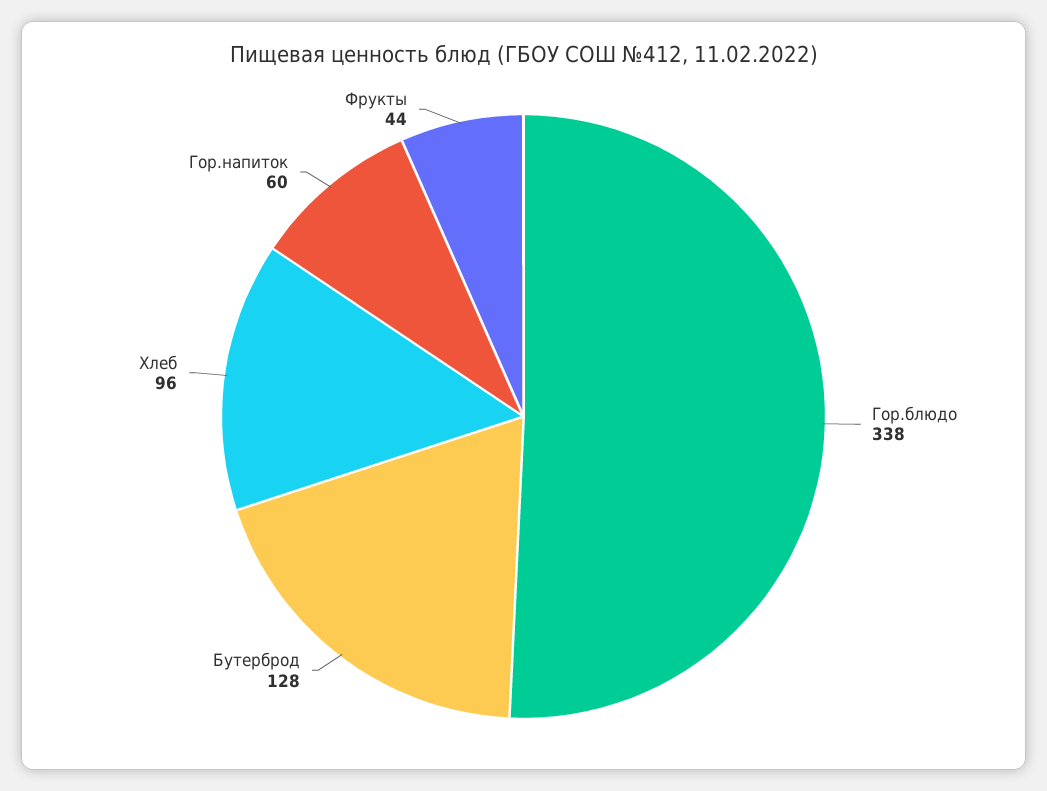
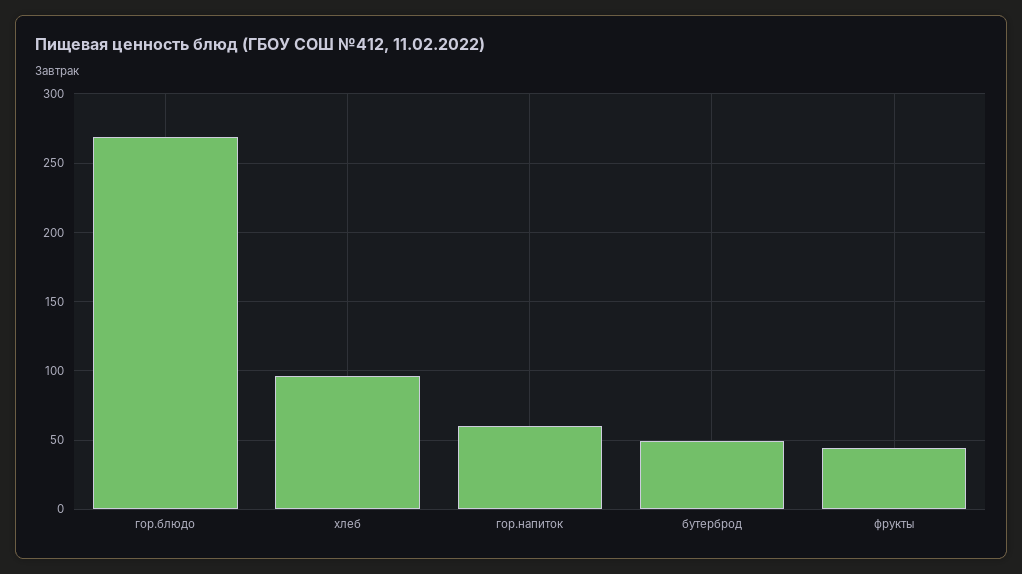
Гор.блюдо: 338 -> 270
Бутерброд: 128 -> 50

